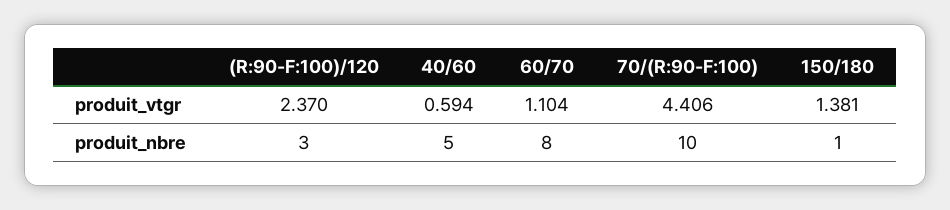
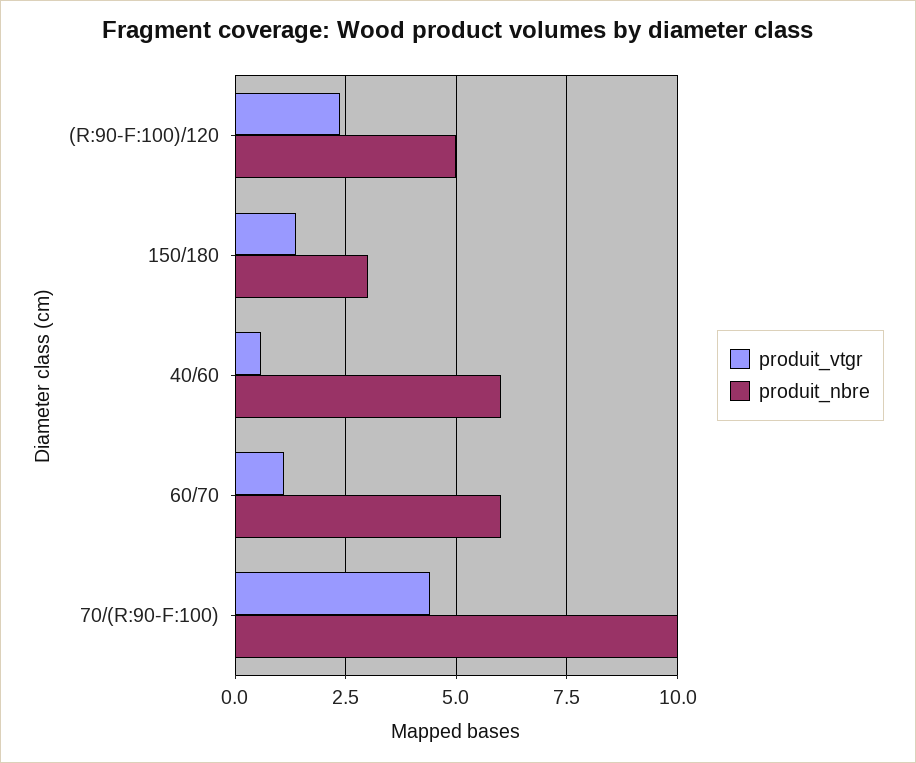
produit_nbre, (R:90-F:100)/120: 3 -> 5
produit_nbre, 40/60: 5 -> 6
produit_nbre, 60/70: 8 -> 6
produit_nbre, 150/180: 1 -> 3

